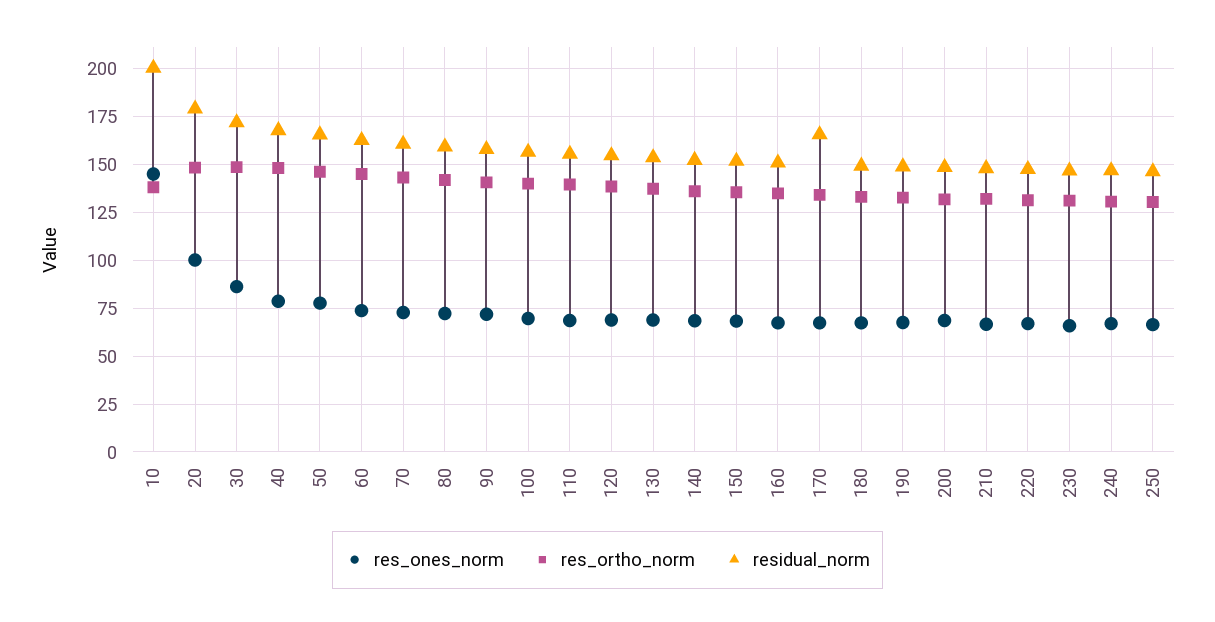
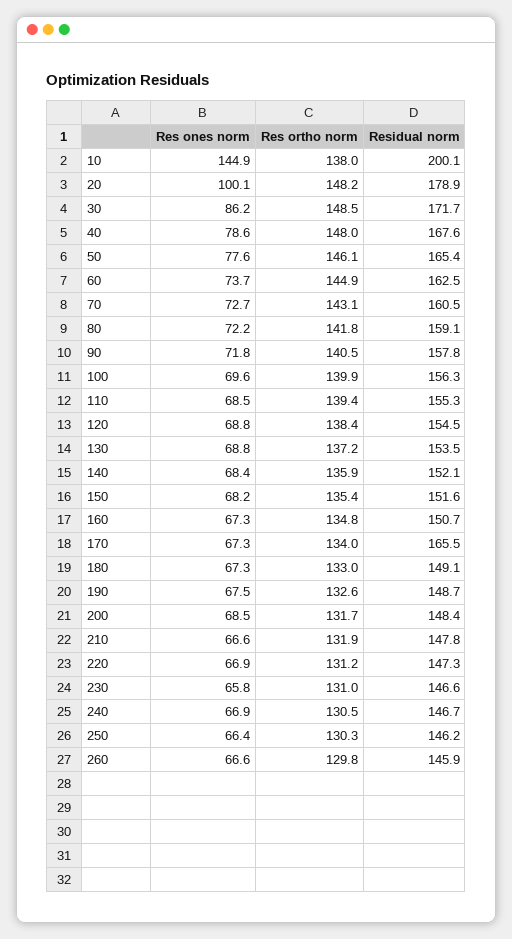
res_ones_norm, 260: none -> 66.6
res_ortho_norm, 260: none -> 129.8
residual_norm, 260: none -> 145.9

